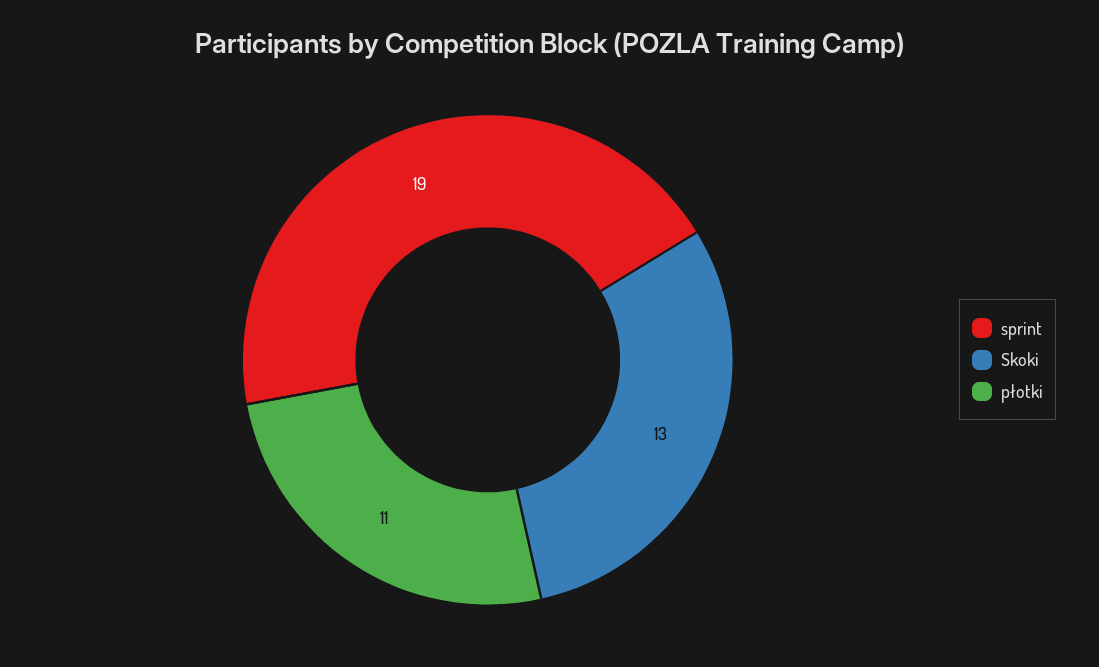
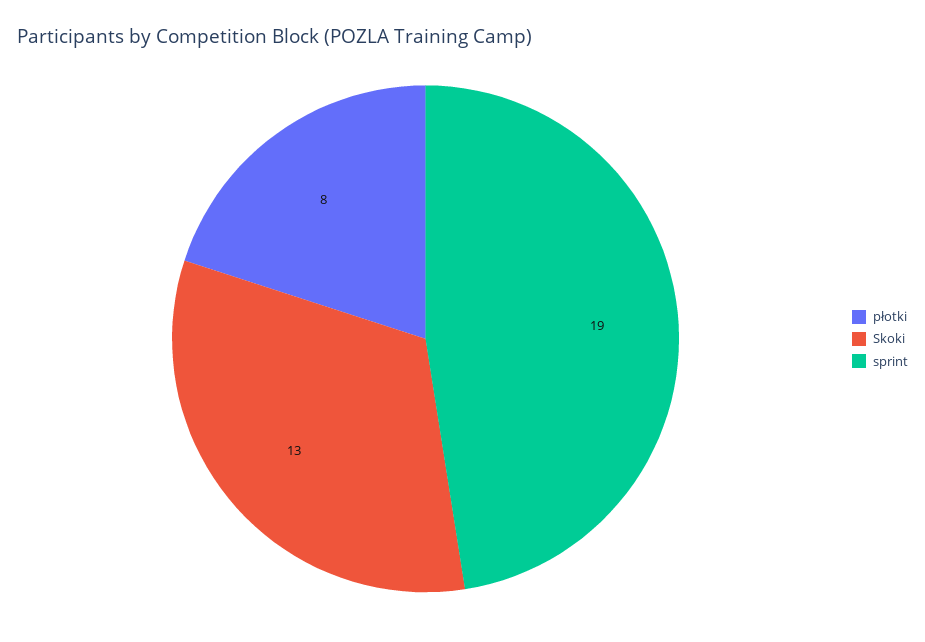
płotki: 11 -> 8

